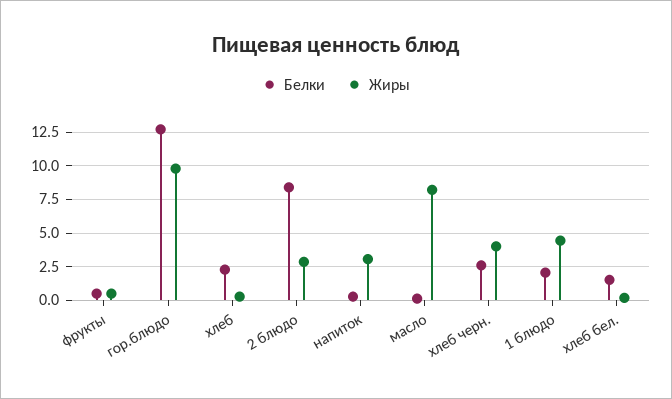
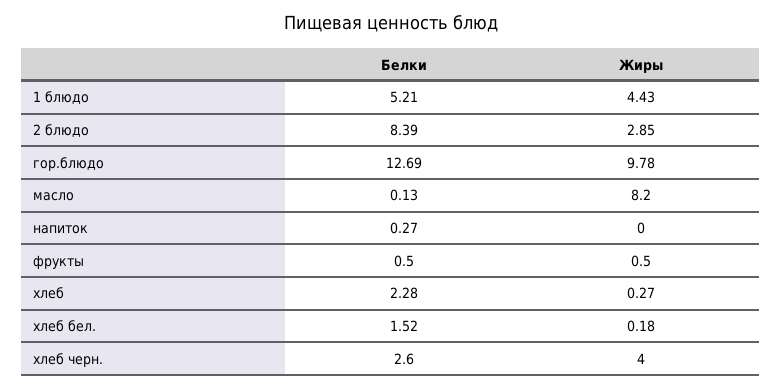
Жиры, напиток: 3 -> 0
Белки, 1 блюдо: 2 -> 5.21

